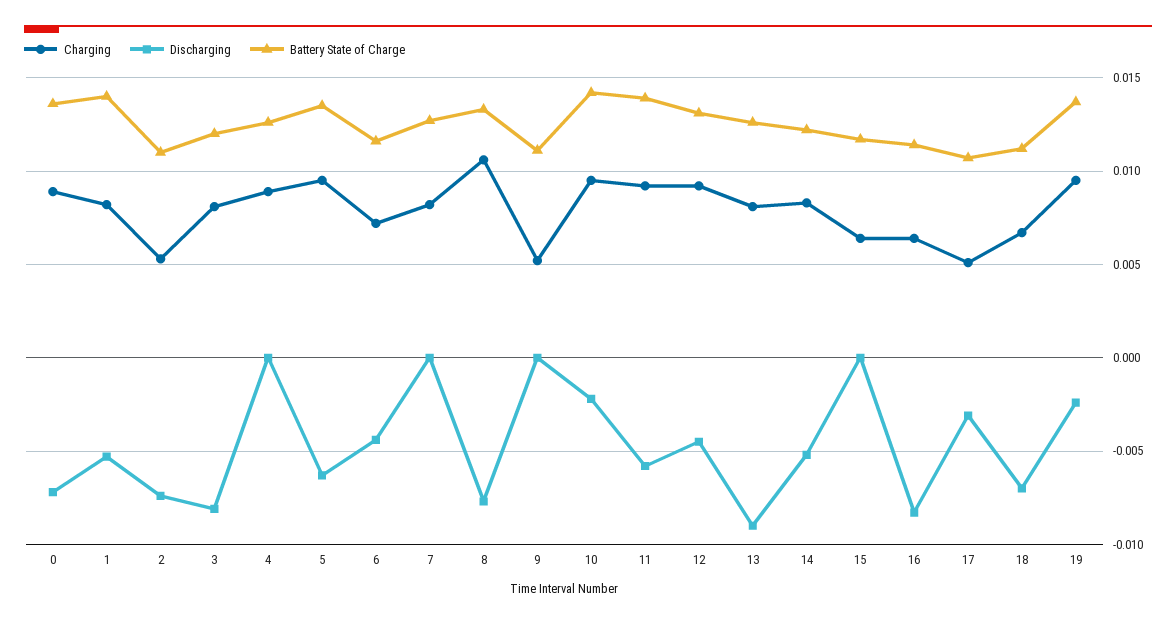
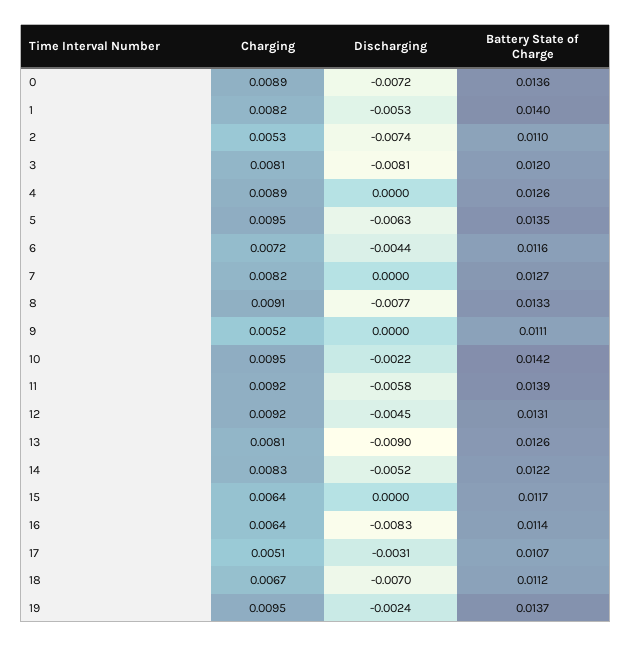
Charging, 8: 0.0105 -> 0.0091

